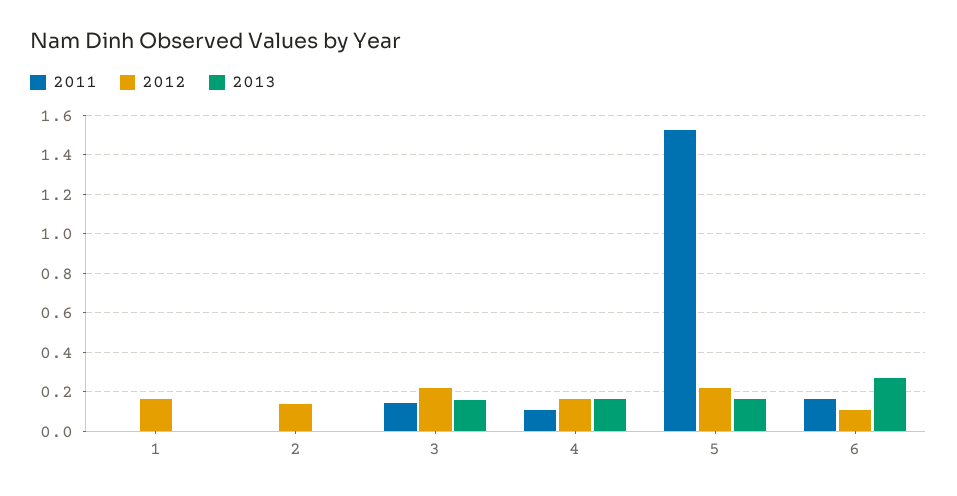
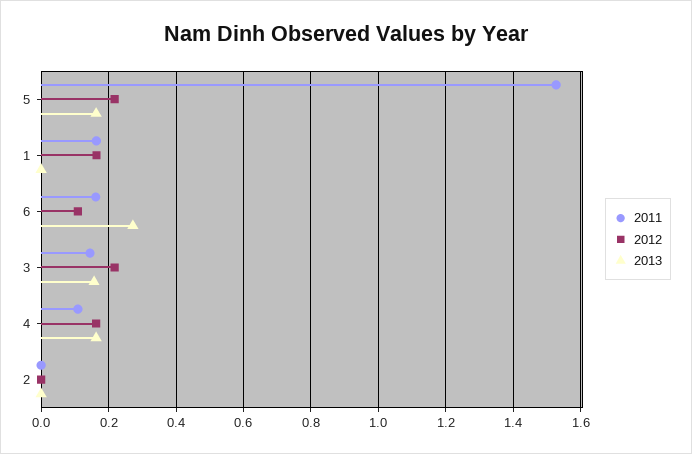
2011, 1: 0 -> 0.16
2012, 2: 0.15 -> 0

